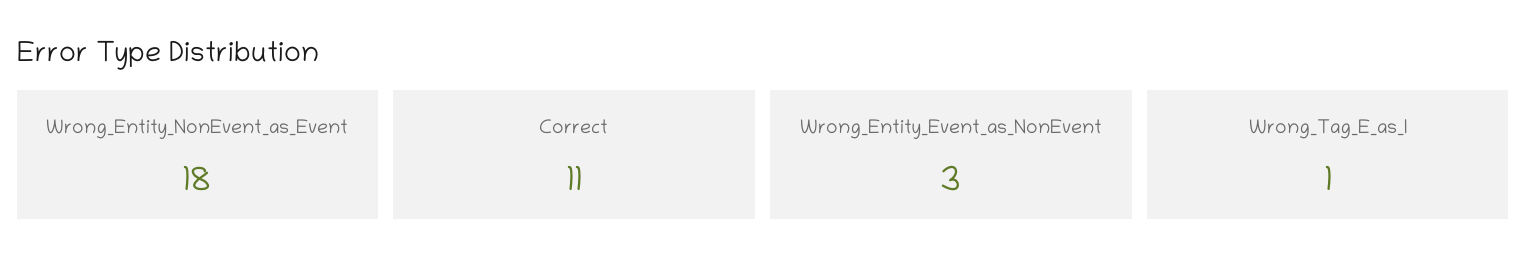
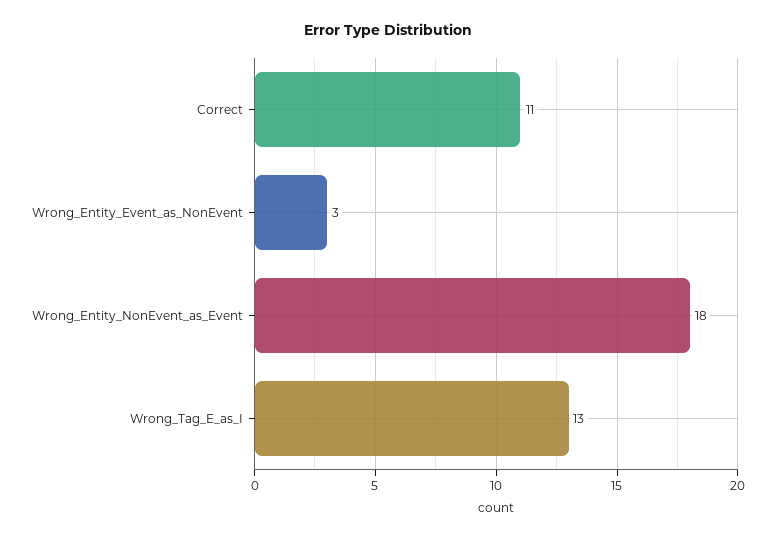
Wrong_Tag_E_as_I: 1 -> 13

